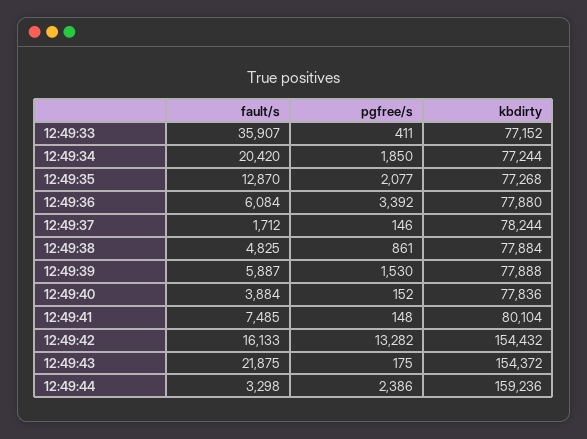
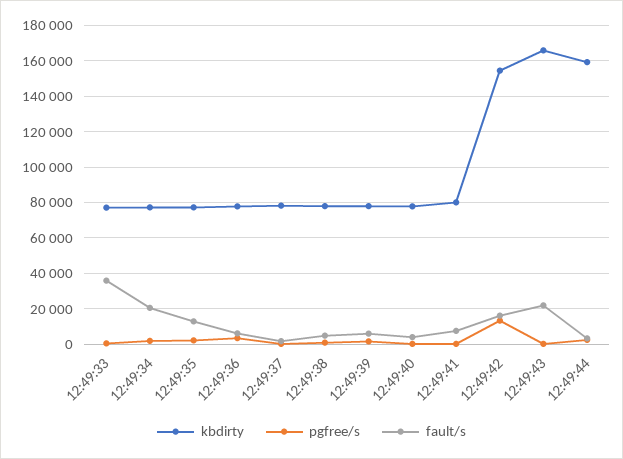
kbdirty, 12:49:43: 154372 -> 165000

